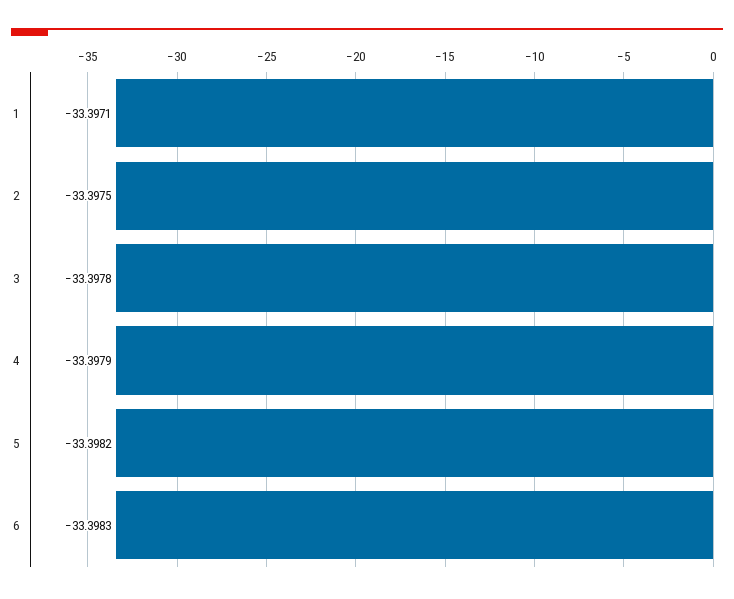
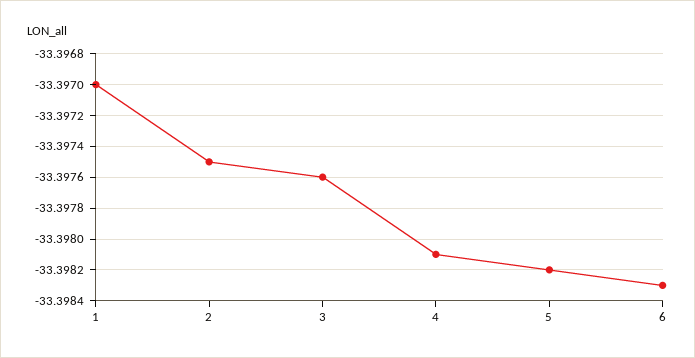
1: -33.3971 -> -33.397
3: -33.3978 -> -33.3976
4: -33.3979 -> -33.3981

